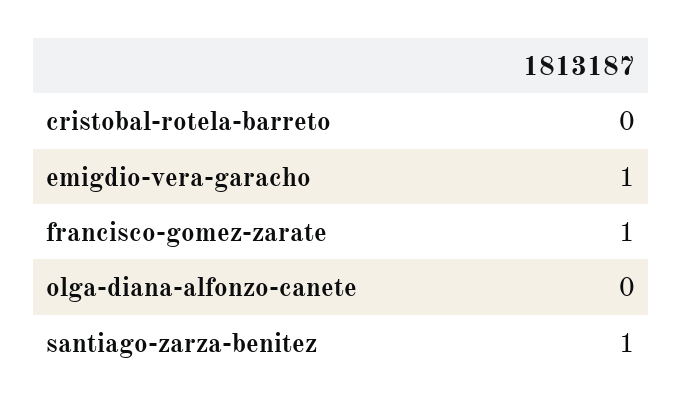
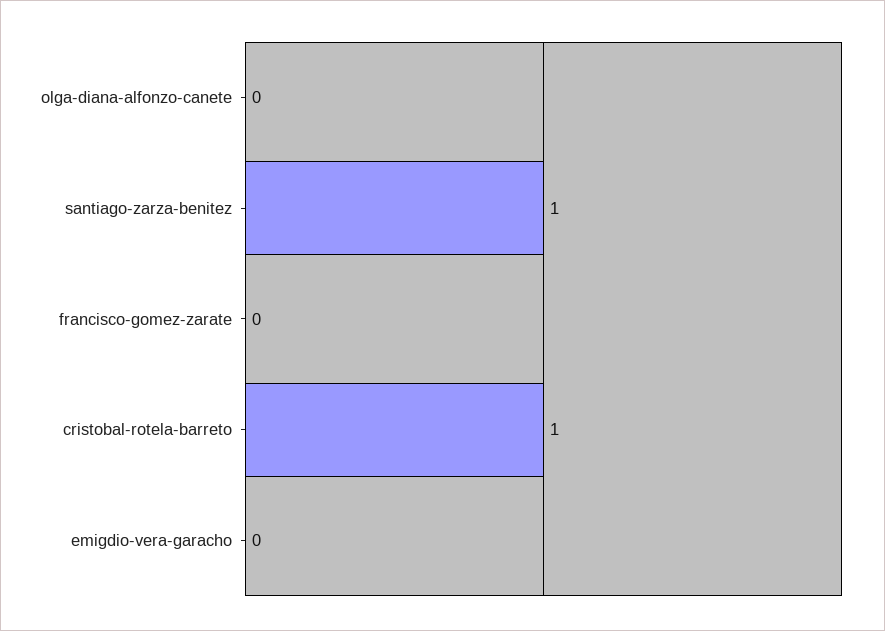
cristobal-rotela-barreto: 0 -> 1
emigdio-vera-garacho: 1 -> 0
francisco-gomez-zarate: 1 -> 0

